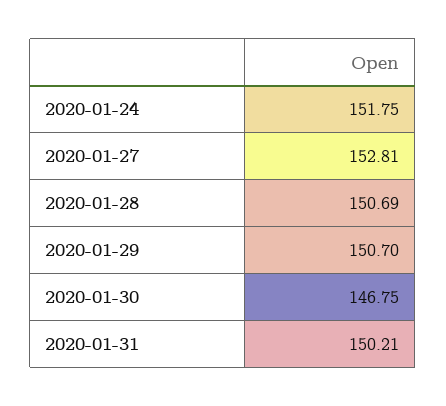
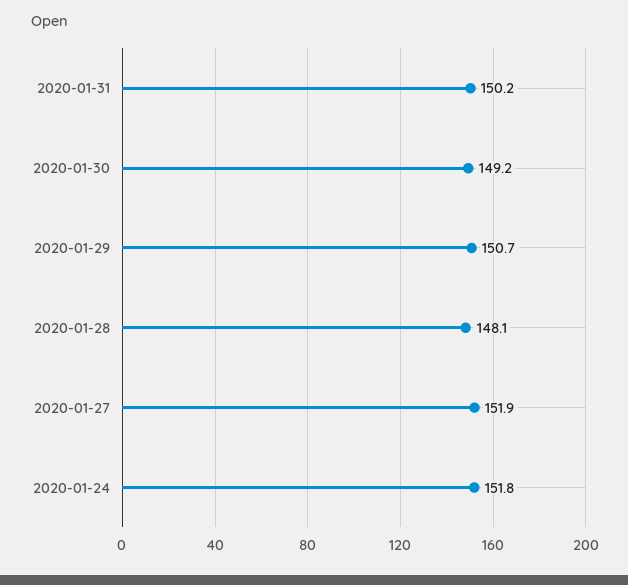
2020-01-27: 152.81 -> 151.9
2020-01-28: 150.69 -> 148.1
2020-01-30: 146.75 -> 149.2

